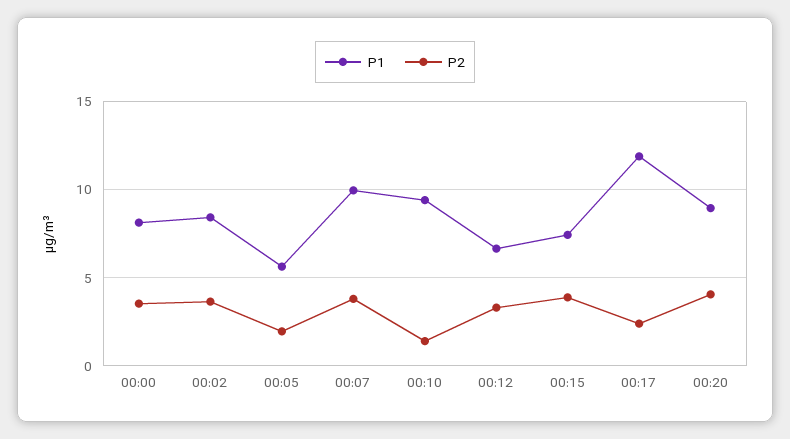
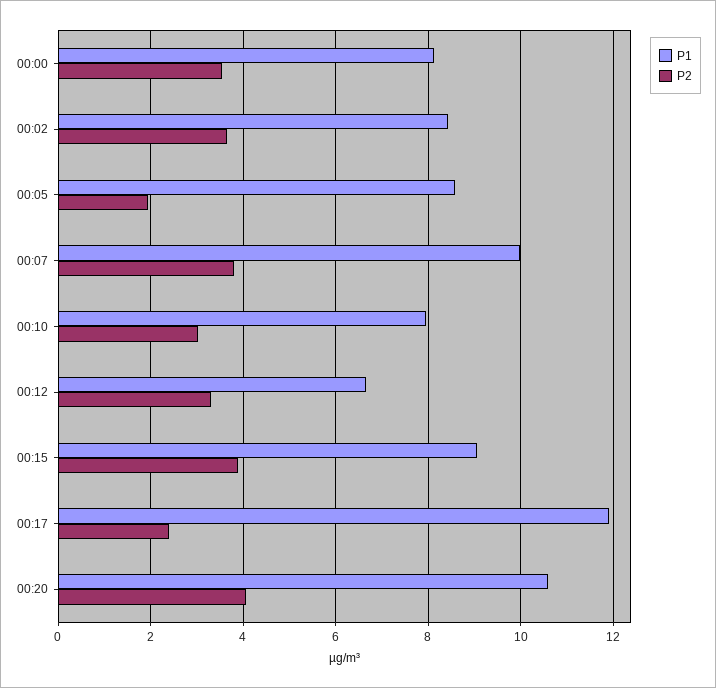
P1, 00:05: 5.5 -> 8.6
P1, 00:10: 9.5 -> 8
P2, 00:10: 1.5 -> 3
P1, 00:15: 7.5 -> 9
P1, 00:20: 9 -> 10.6

